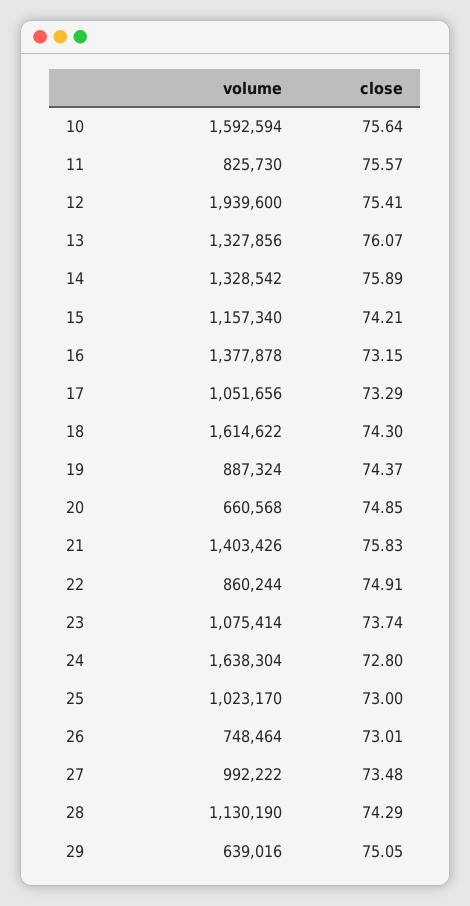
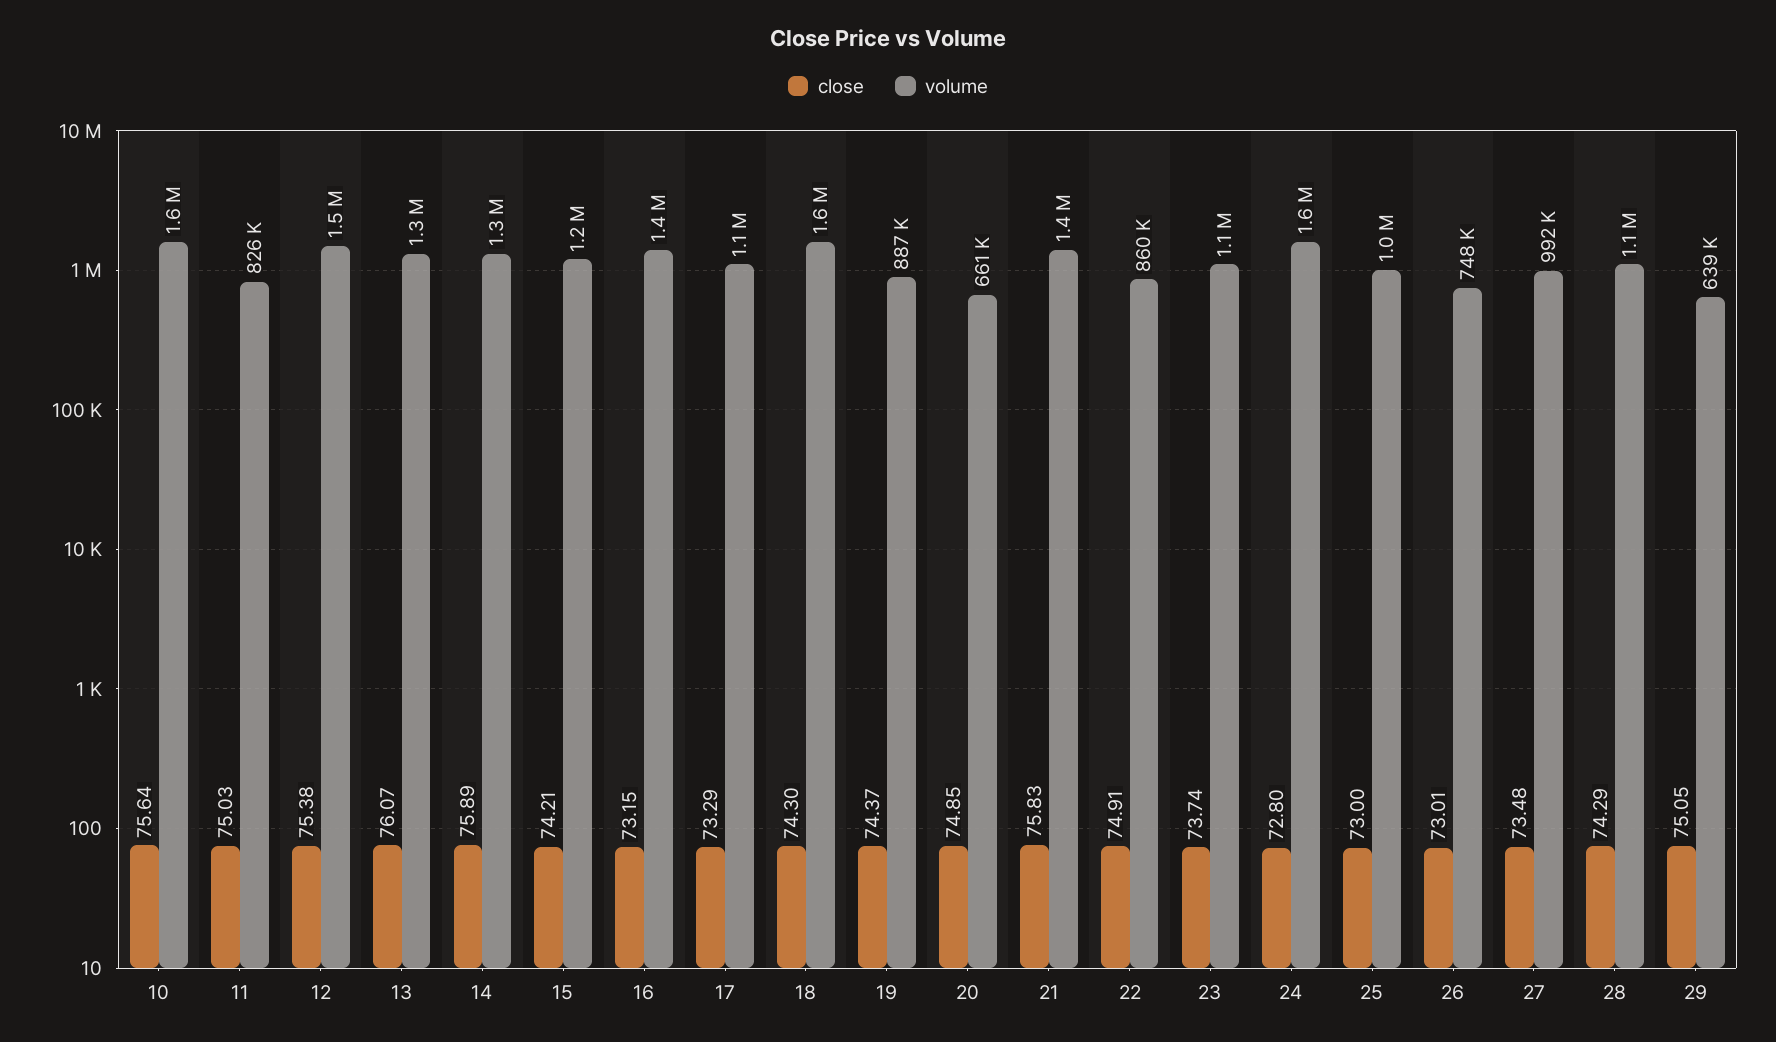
close, 11: 75.57 -> 75.03
volume, 12: 1939600 -> 1500000
close, 12: 75.41 -> 75.38

